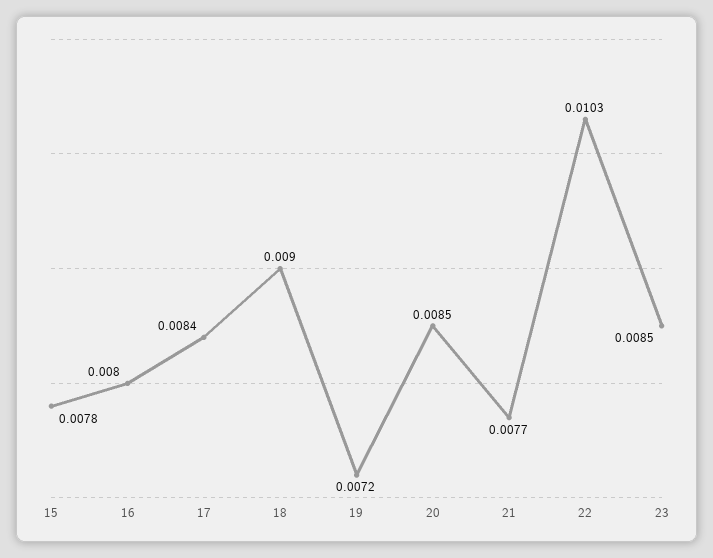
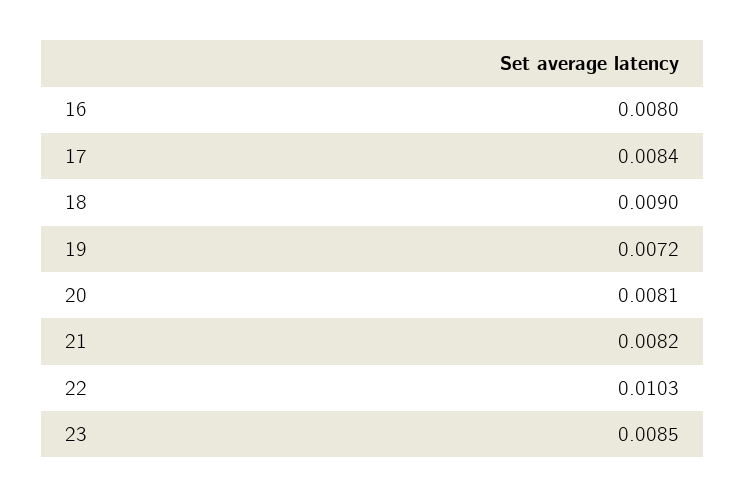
15: 0.0078 -> none
20: 0.0085 -> 0.0081
21: 0.0077 -> 0.0082

